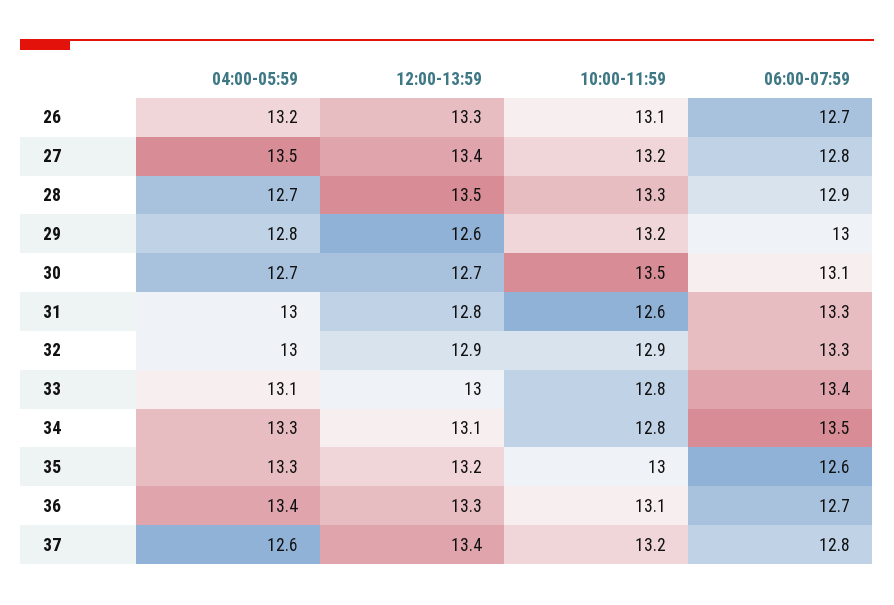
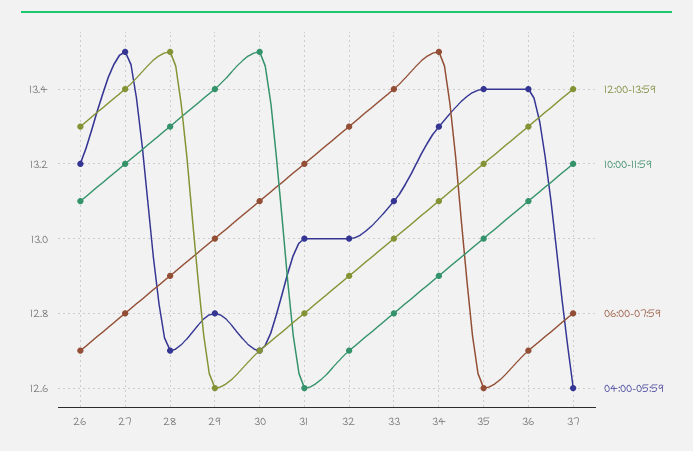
10:00-11:59, 29: 13.2 -> 13.4
06:00-07:59, 31: 13.3 -> 13.2
10:00-11:59, 32: 12.9 -> 12.7
10:00-11:59, 34: 12.8 -> 12.9
04:00-05:59, 35: 13.3 -> 13.4

